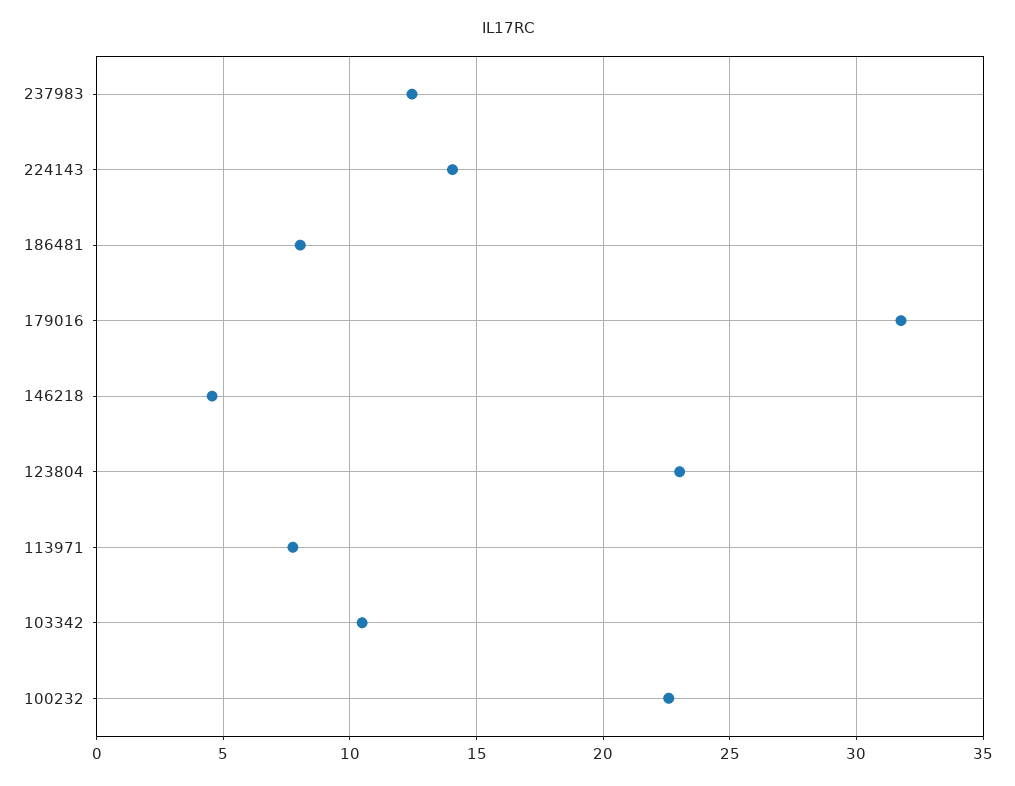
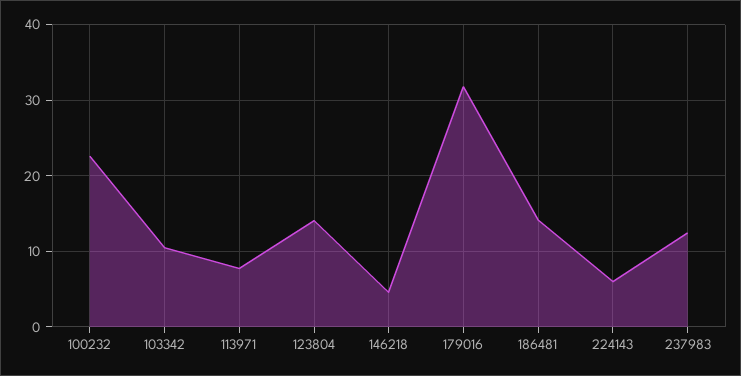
224143: 14 -> 6
186481: 8 -> 14
123804: 23 -> 14

